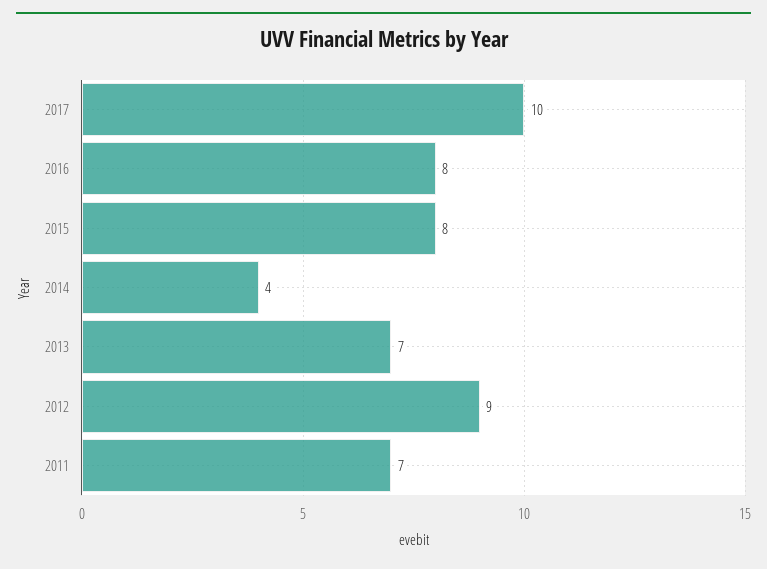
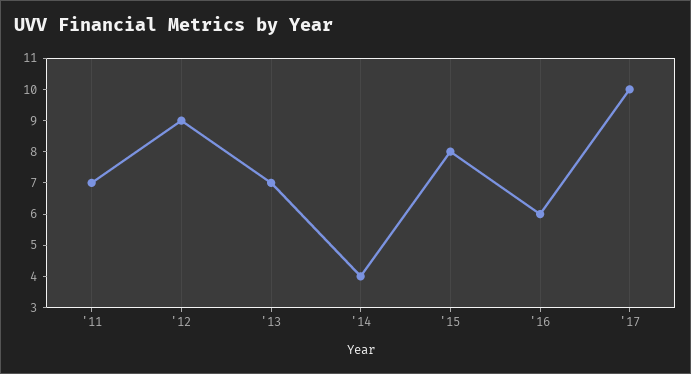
2016: 8 -> 6

